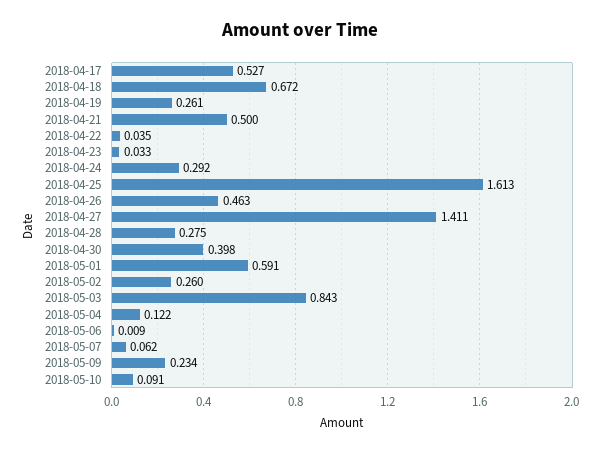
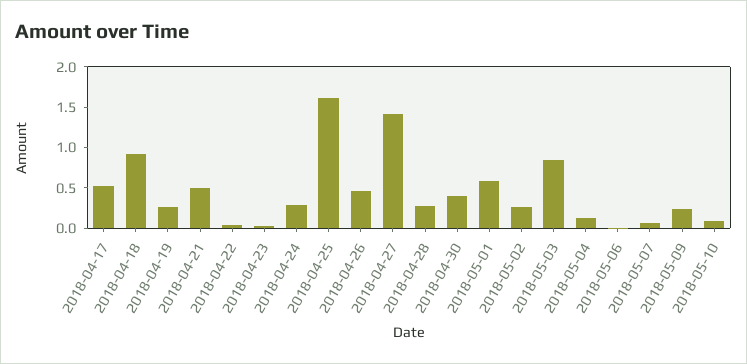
2018-04-18: 0.672 -> 0.9

